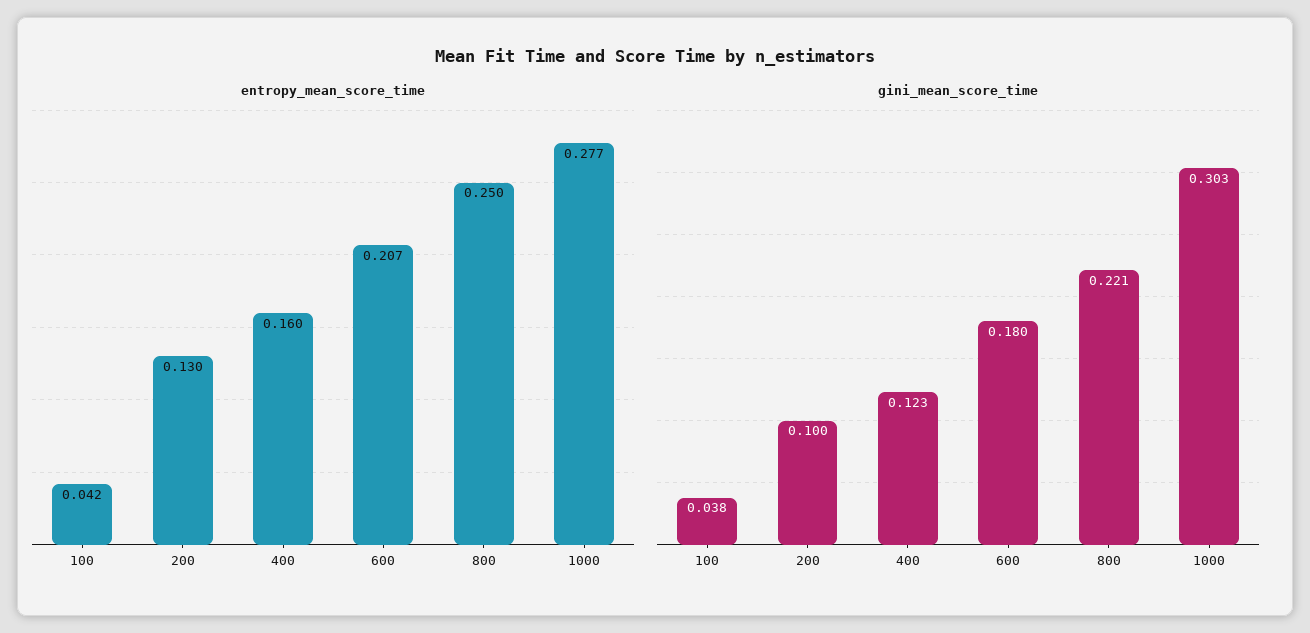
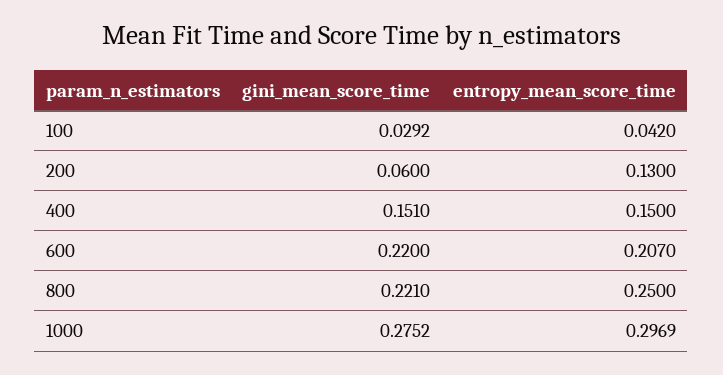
entropy_mean_score_time, 400: 0.16 -> 0.15
entropy_mean_score_time, 1000: 0.277 -> 0.2969
gini_mean_score_time, 100: 0.038 -> 0.0292
gini_mean_score_time, 200: 0.1 -> 0.06
gini_mean_score_time, 400: 0.123 -> 0.151
gini_mean_score_time, 600: 0.18 -> 0.22
gini_mean_score_time, 1000: 0.303 -> 0.2752

